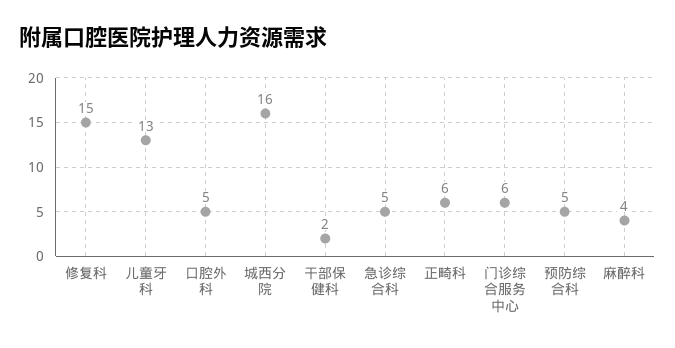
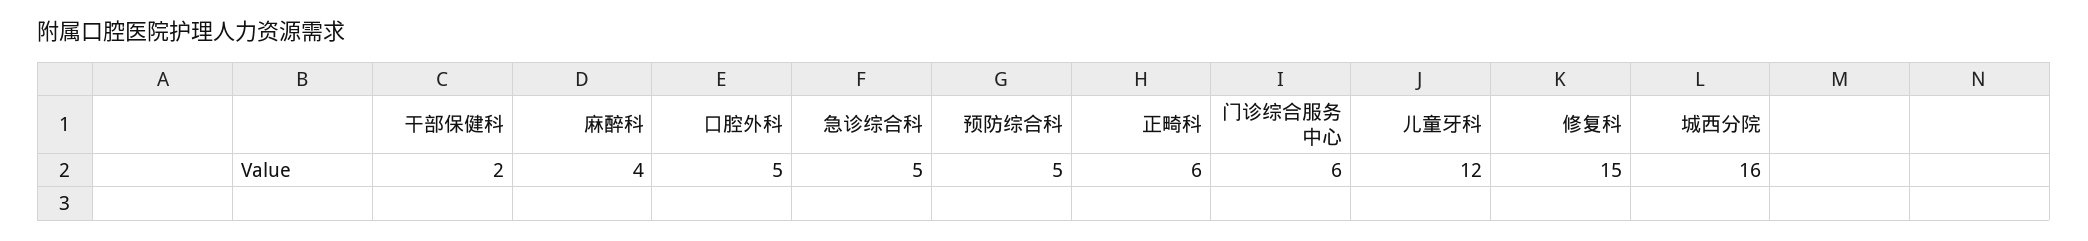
儿童牙科: 13 -> 12

